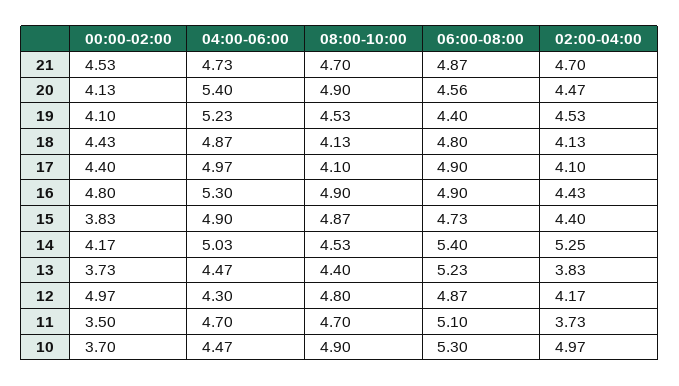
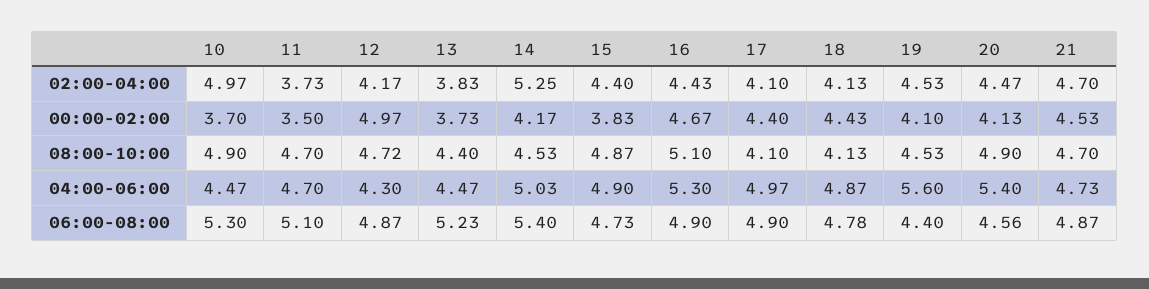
04:00-06:00, 19: 5.23 -> 5.6
06:00-08:00, 18: 4.8 -> 4.78
00:00-02:00, 16: 4.8 -> 4.67
08:00-10:00, 16: 4.9 -> 5.1
08:00-10:00, 12: 4.8 -> 4.72

